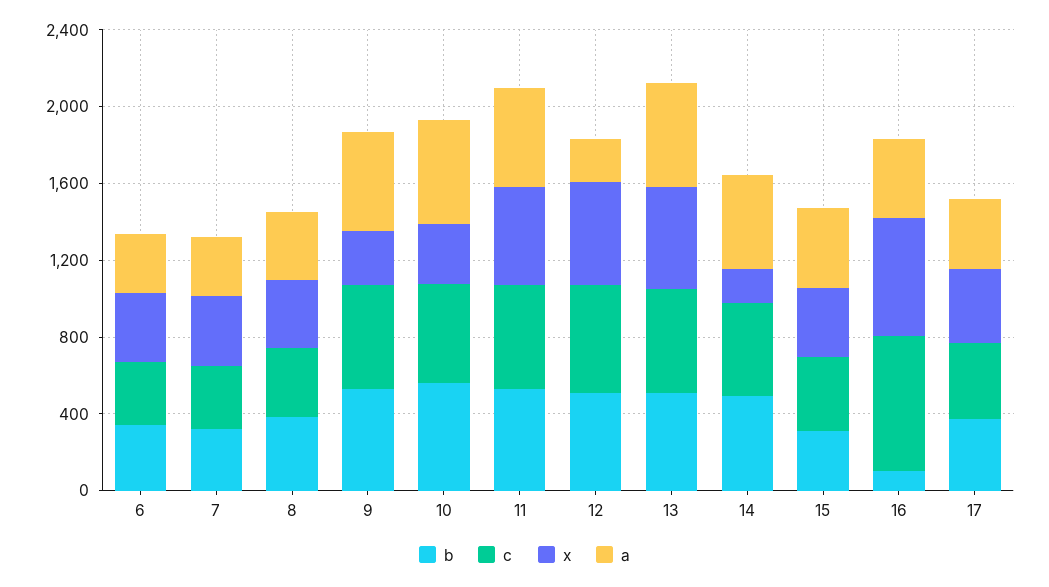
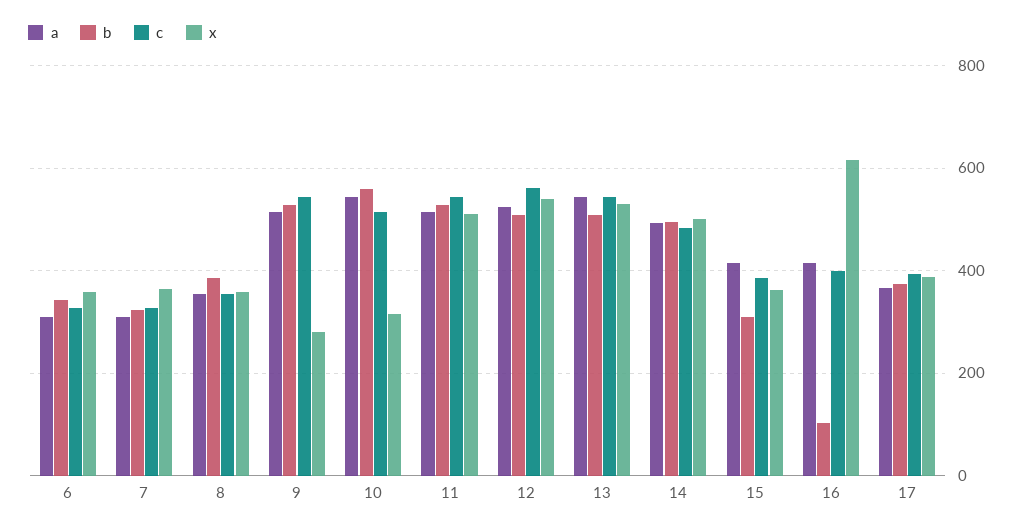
a, 12: 200 -> 520
x, 14: 200 -> 500
c, 16: 700 -> 400

